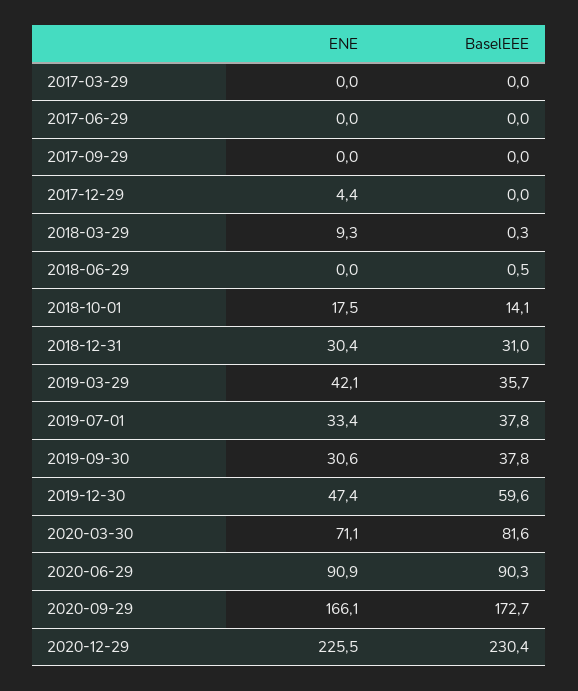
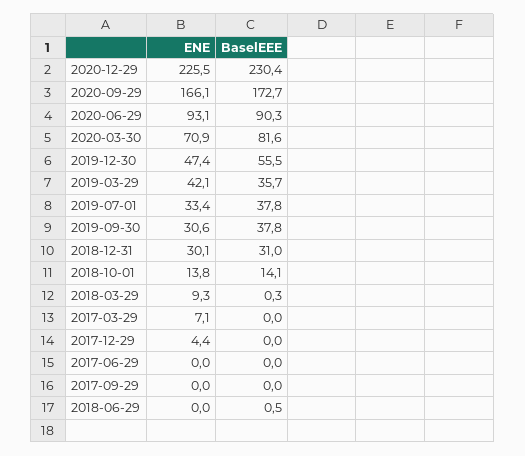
ENE, 2017-03-29: 0 -> 7.1
ENE, 2018-10-01: 17.5 -> 13.8
ENE, 2018-12-31: 30.4 -> 30.1
BaselEEE, 2019-12-30: 59.6 -> 55.5
ENE, 2020-03-30: 71.1 -> 70.9
ENE, 2020-06-29: 90.9 -> 93.1

